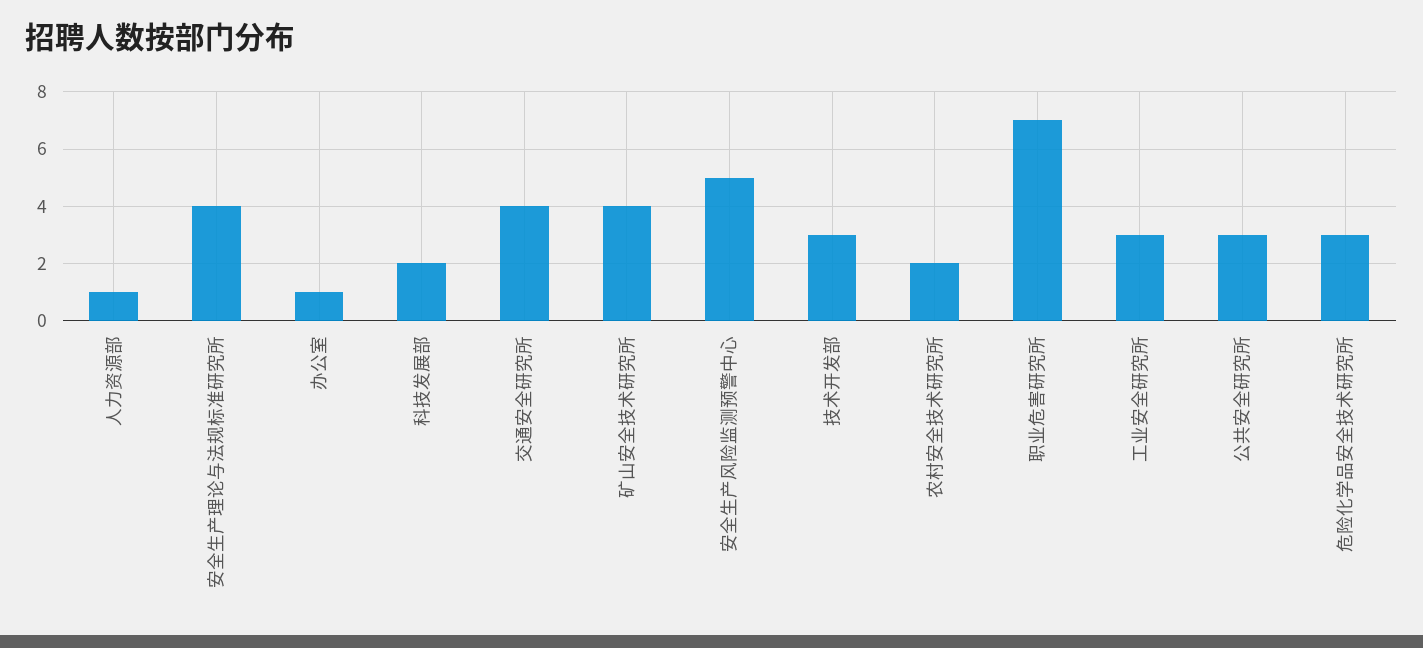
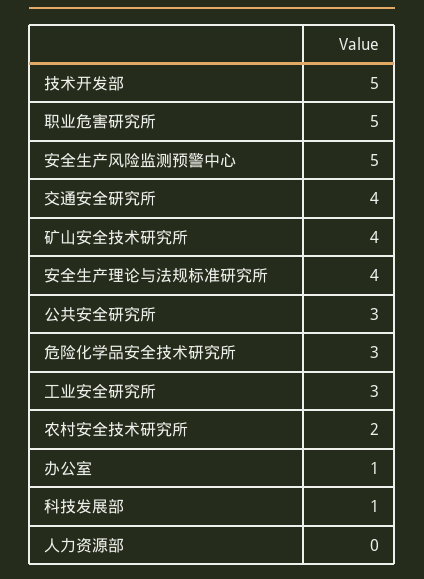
人力资源部: 1 -> 0
科技发展部: 2 -> 1
技术开发部: 3 -> 5
职业危害研究所: 7 -> 5

